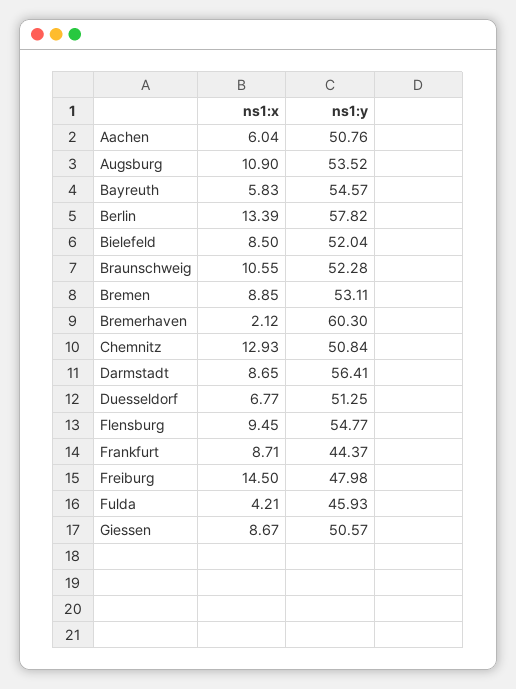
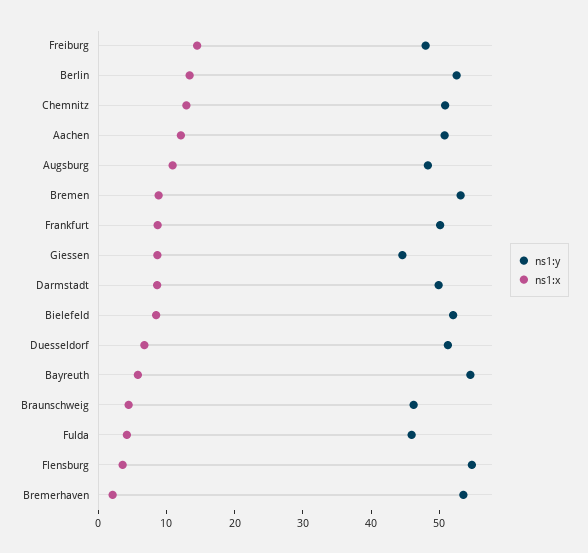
ns1:x, Aachen: 6.04 -> 12
ns1:y, Augsburg: 53.52 -> 48
ns1:y, Berlin: 57.82 -> 52
ns1:x, Braunschweig: 10.55 -> 4
ns1:y, Braunschweig: 52.28 -> 46
ns1:y, Bremerhaven: 60.3 -> 54
ns1:y, Darmstadt: 56.41 -> 50
ns1:x, Flensburg: 9.45 -> 4
ns1:y, Frankfurt: 44.37 -> 50
ns1:y, Giessen: 50.57 -> 44

